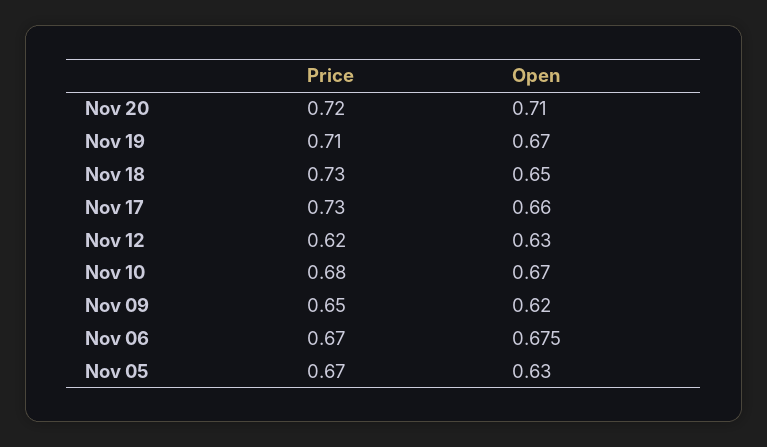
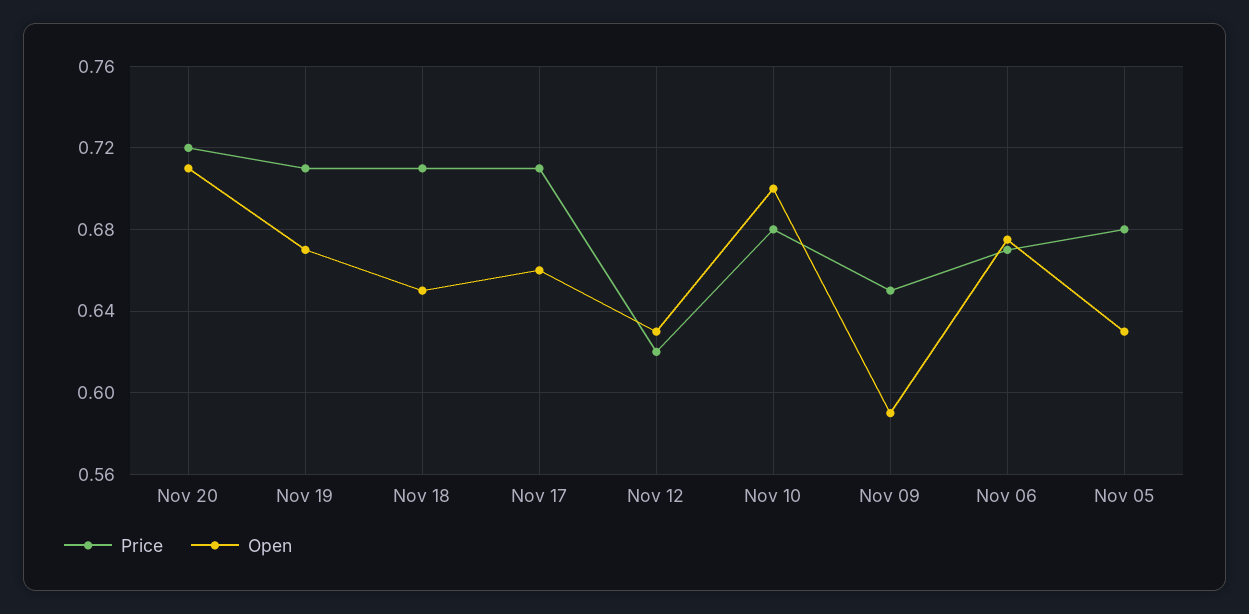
Price, Nov 18: 0.73 -> 0.71
Price, Nov 17: 0.73 -> 0.71
Open, Nov 10: 0.67 -> 0.7
Open, Nov 09: 0.62 -> 0.59
Price, Nov 05: 0.67 -> 0.68

